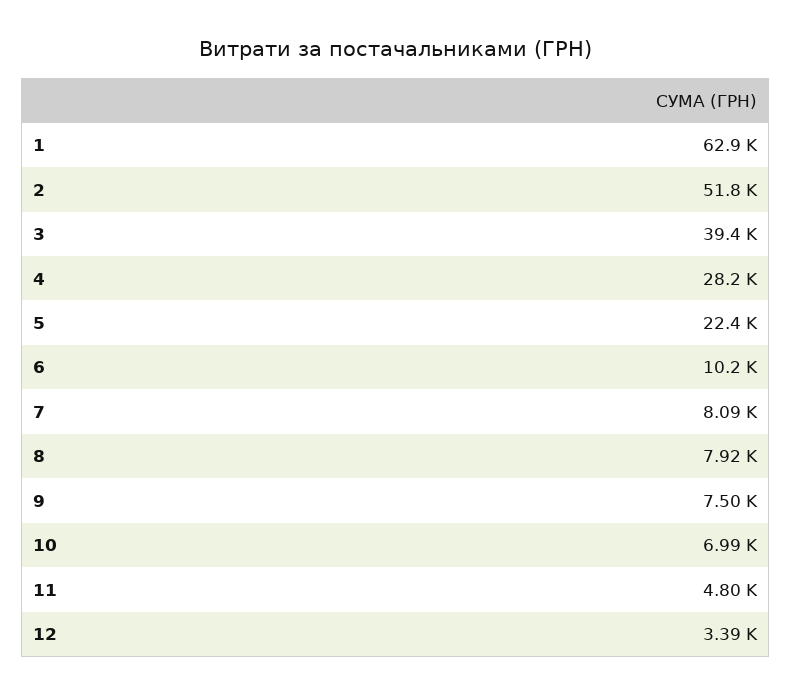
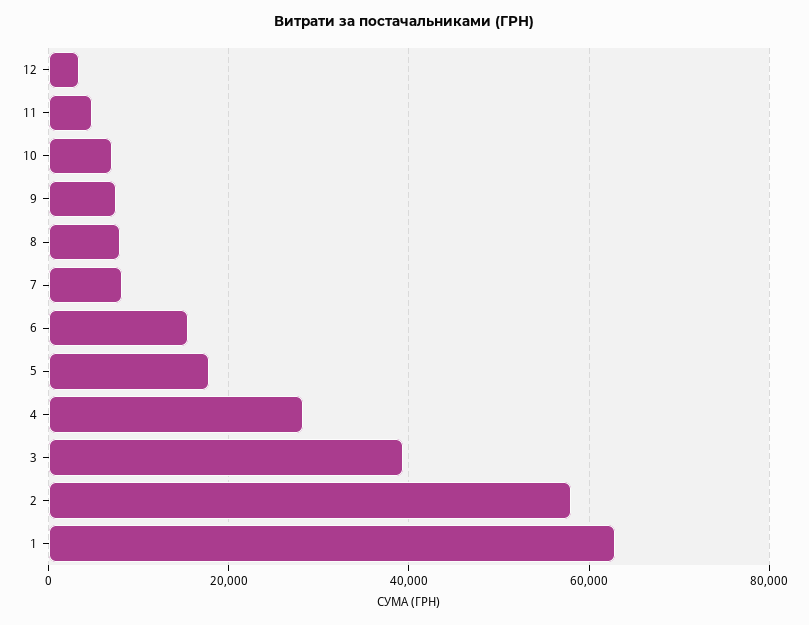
2: 51800 -> 58000
5: 22400 -> 18000
6: 10200 -> 16000

